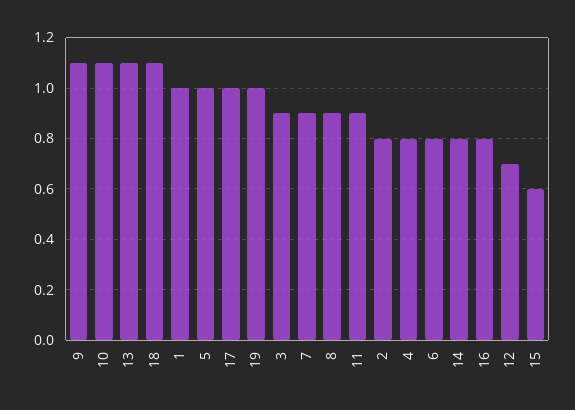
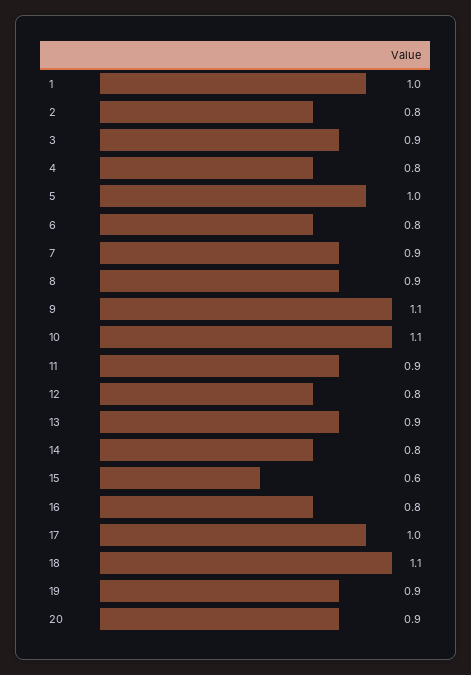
13: 1.1 -> 0.9
19: 1 -> 0.9
12: 0.7 -> 0.8
20: none -> 0.9

